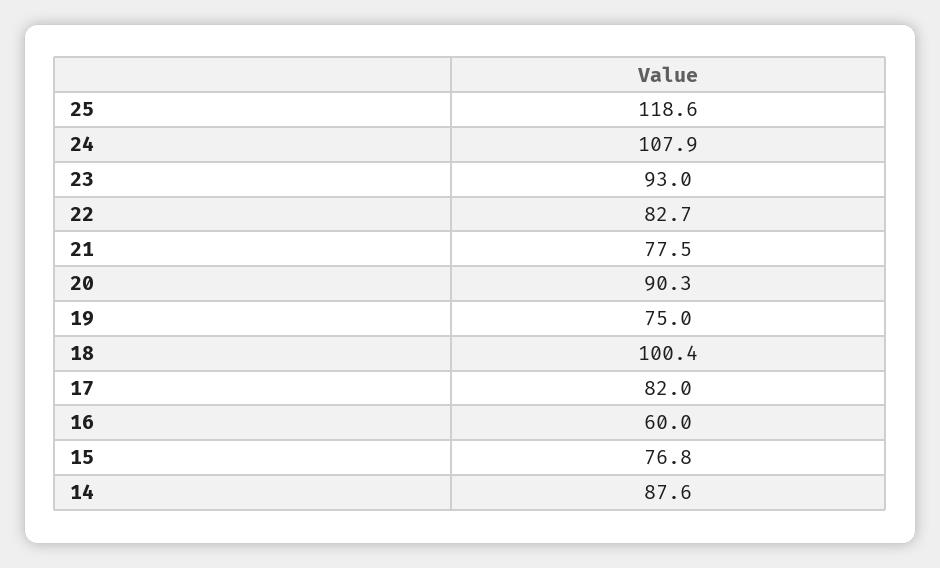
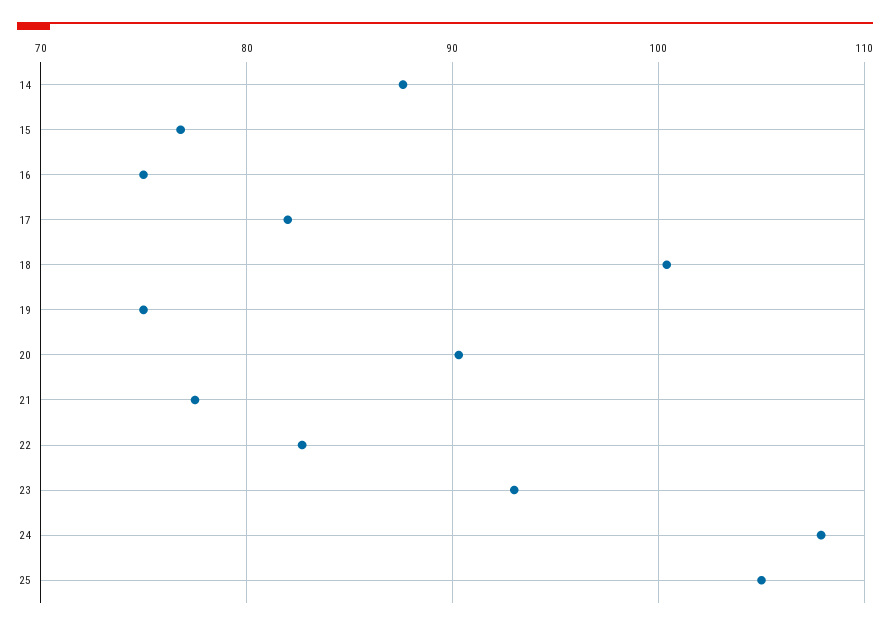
25: 118.6 -> 105
16: 60 -> 75

